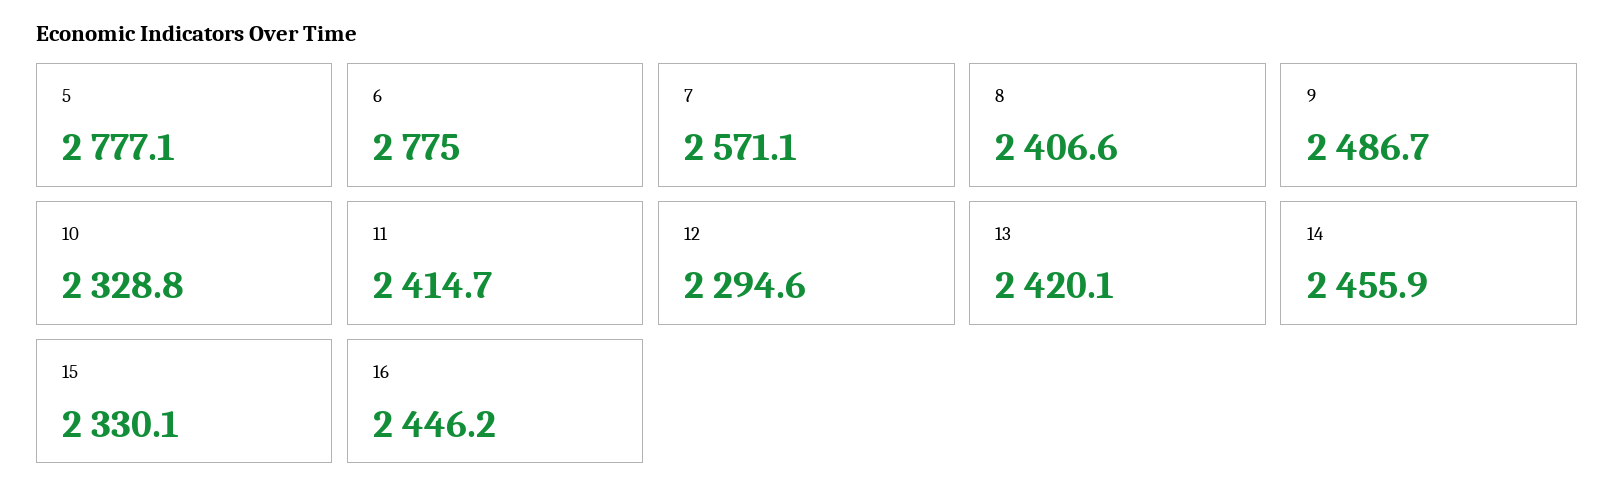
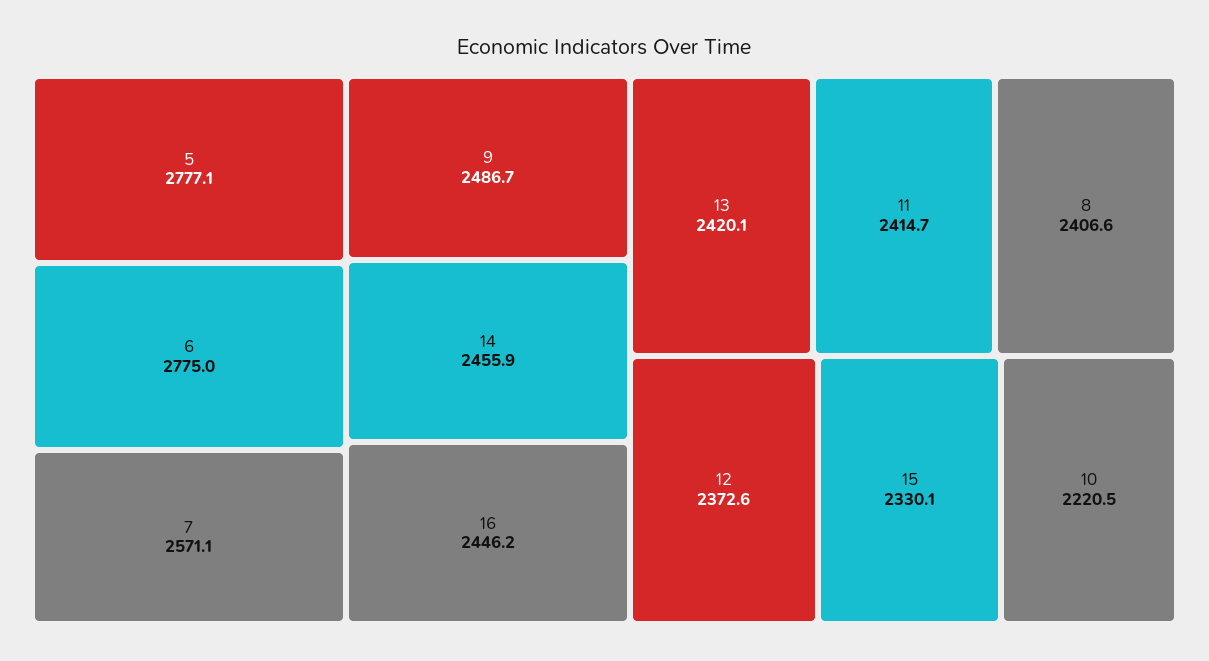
10: 2328.8 -> 2220.5
12: 2294.6 -> 2372.6

